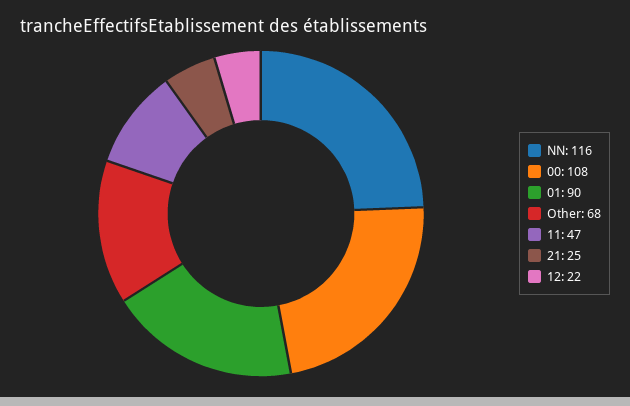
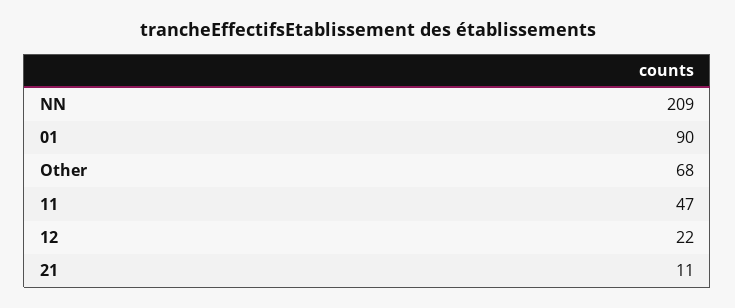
NN: 116 -> 209
00: 108 -> none
21: 25 -> 11

